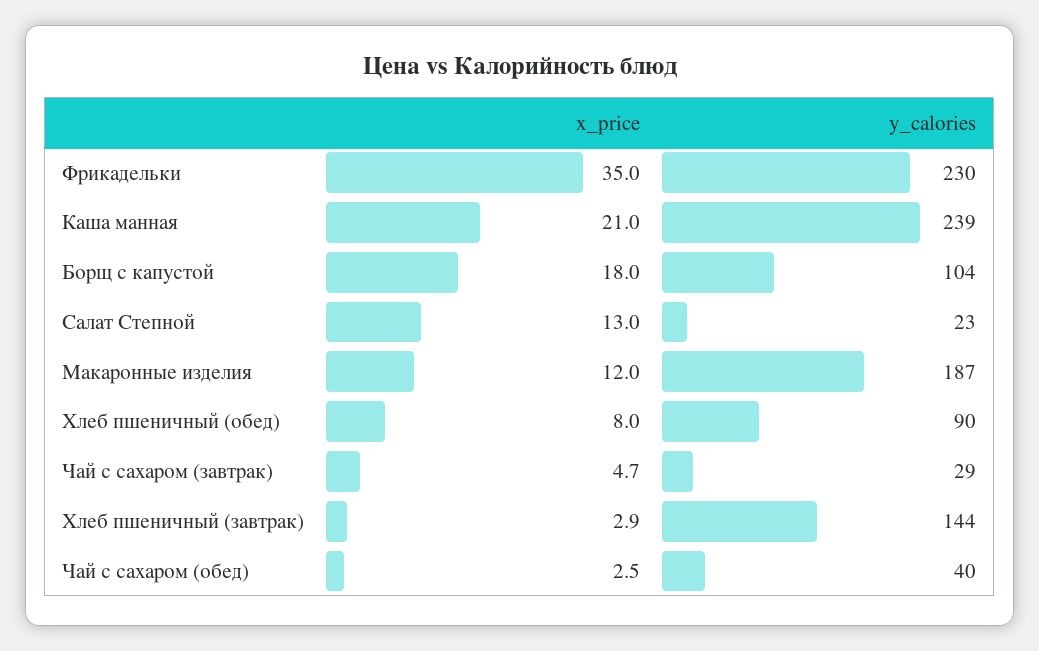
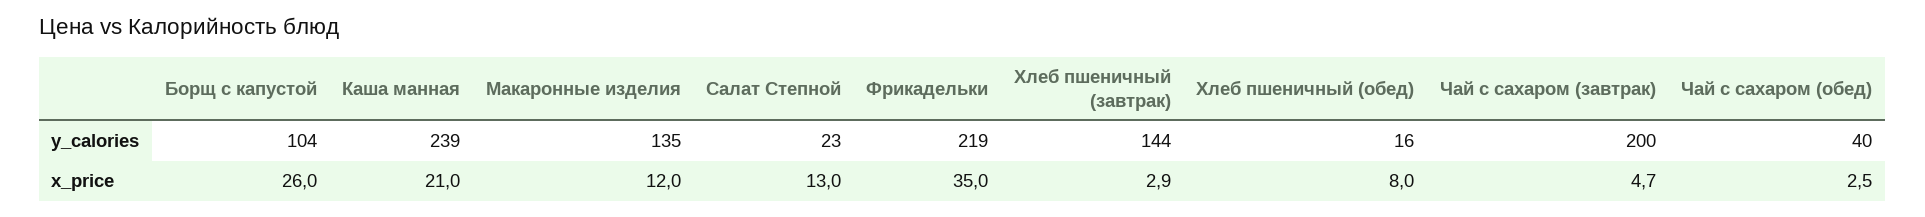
y_calories, Фрикадельки: 230 -> 219
x_price, Борщ с капустой: 18 -> 26
y_calories, Макаронные изделия: 187 -> 135
y_calories, Хлеб пшеничный (обед): 90 -> 16
y_calories, Чай с сахаром (завтрак): 29 -> 200

